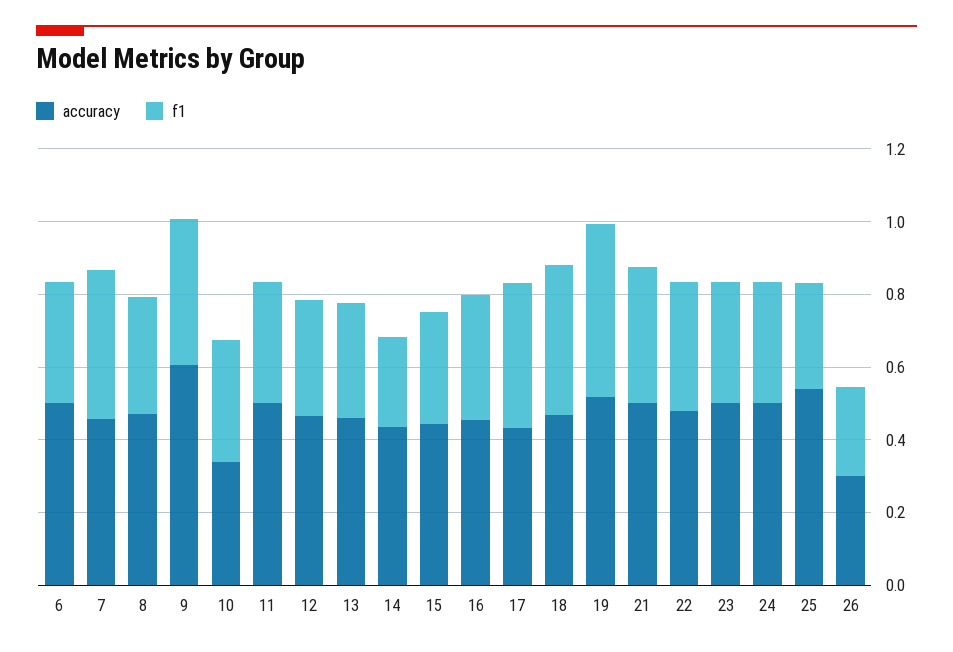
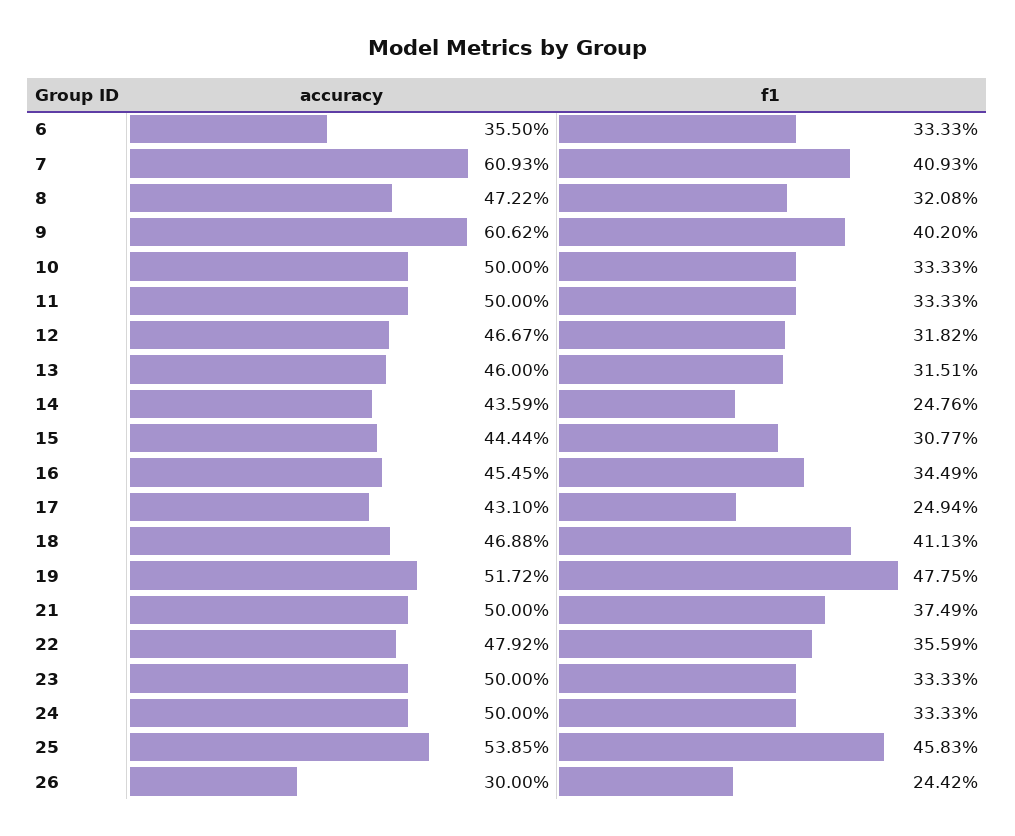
accuracy, 6: 0.5 -> 0.355
accuracy, 7: 0.45 -> 0.6093
accuracy, 10: 0.35 -> 0.5
f1, 17: 0.4 -> 0.2494
f1, 25: 0.3 -> 0.4583

